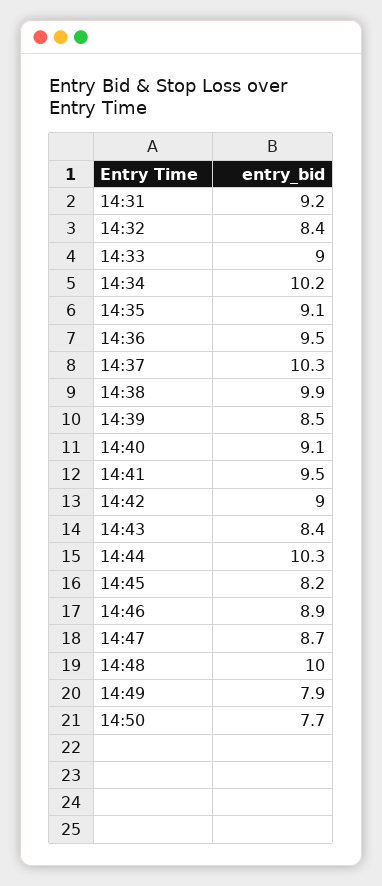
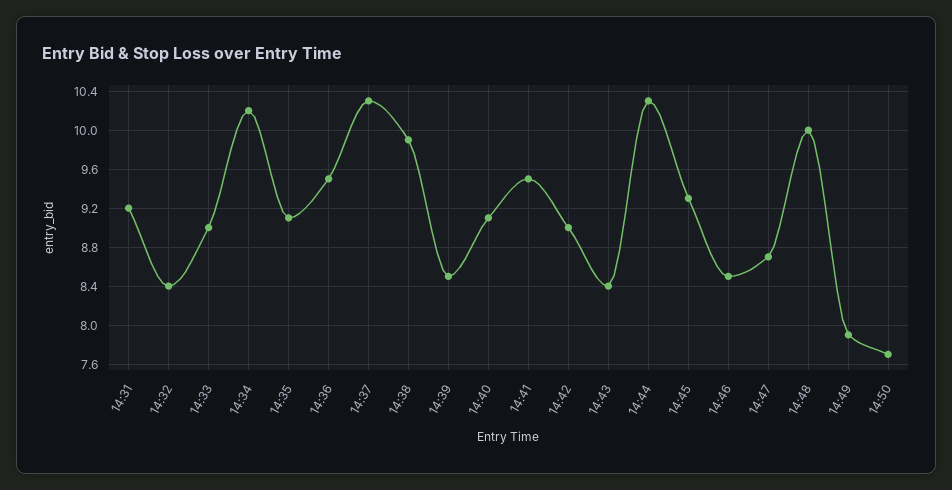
14:45: 8.2 -> 9.3
14:46: 8.9 -> 8.5

